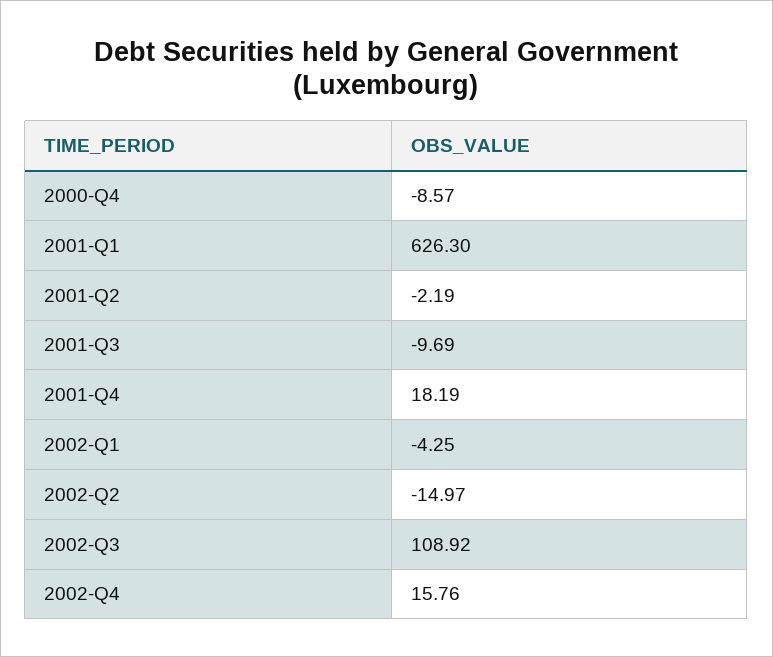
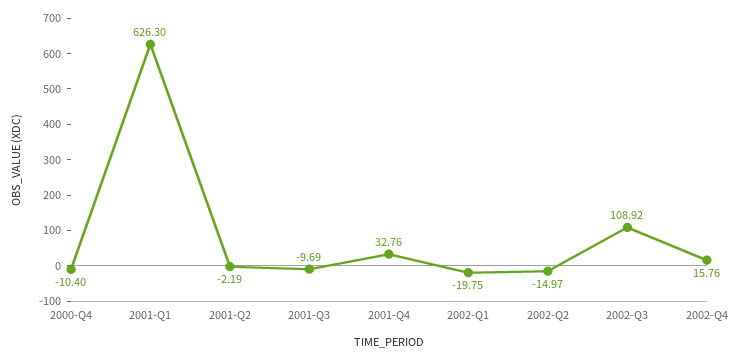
2000-Q4: -8.57 -> -10.4
2001-Q4: 18.19 -> 32.76
2002-Q1: -4.25 -> -19.75

